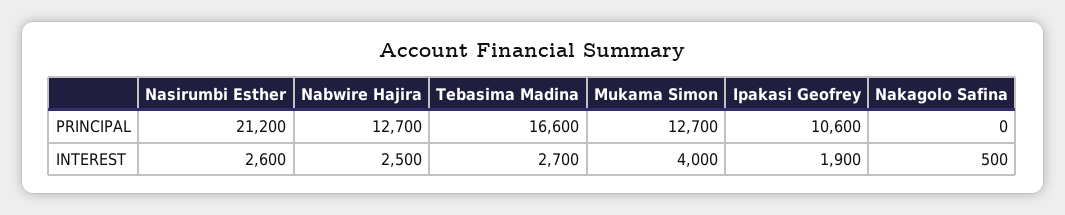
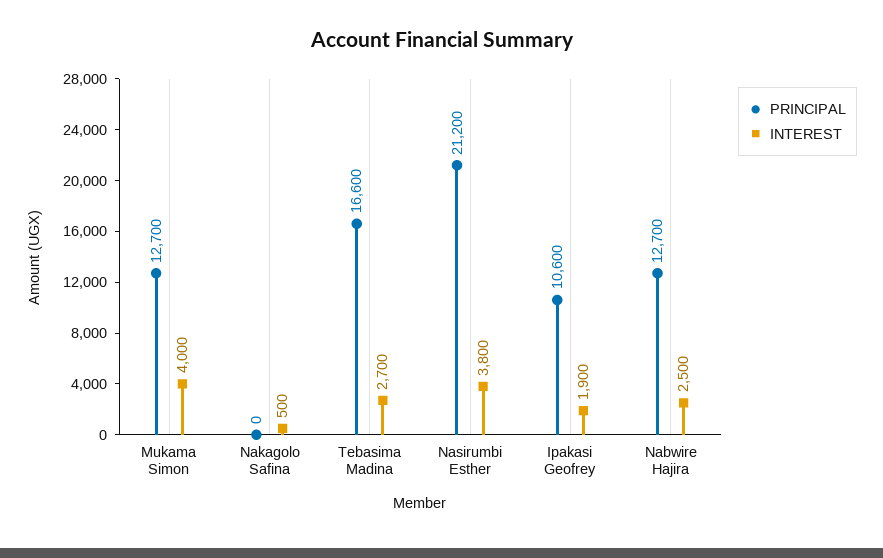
INTEREST, Nasirumbi Esther: 2600 -> 3800

